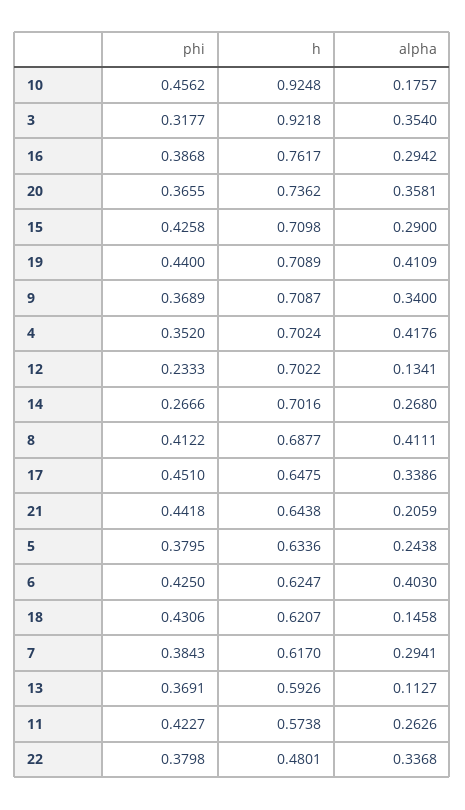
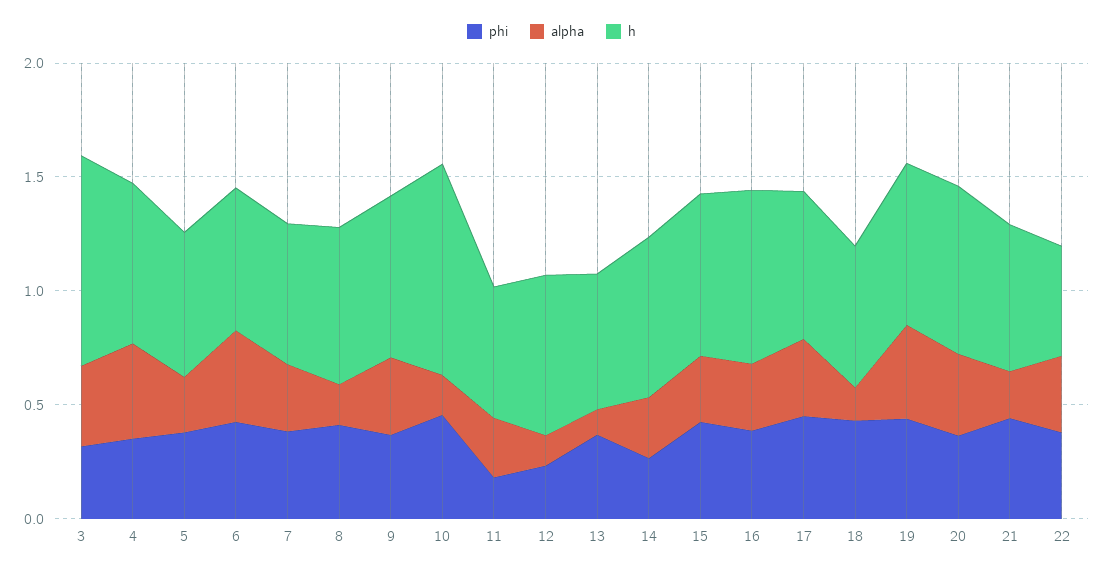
alpha, 8: 0.4111 -> 0.2
phi, 11: 0.4227 -> 0.2

